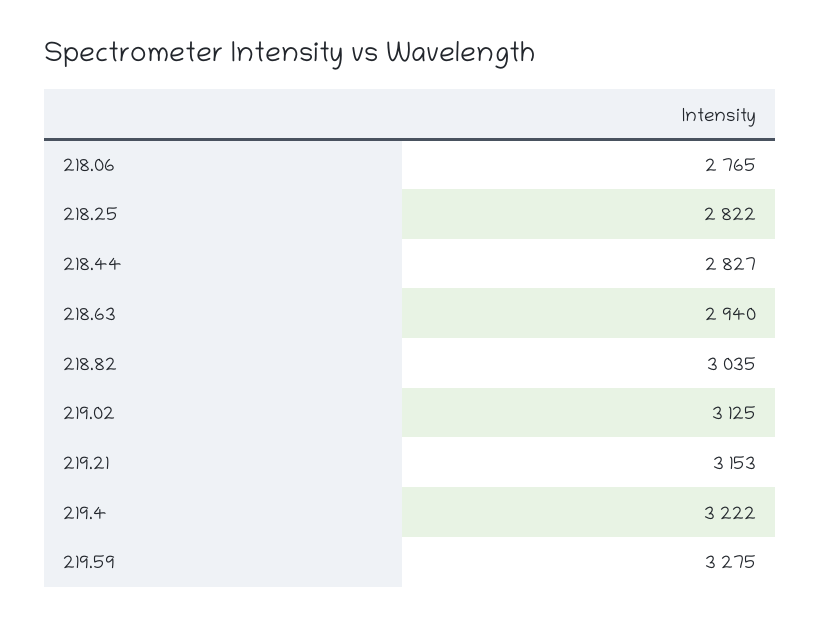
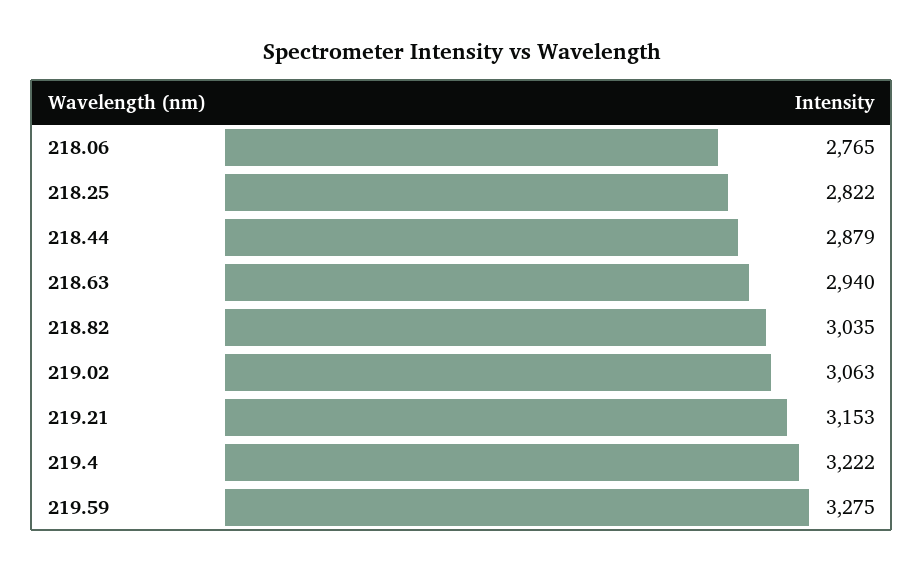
218.44: 2827 -> 2879
219.02: 3125 -> 3063

